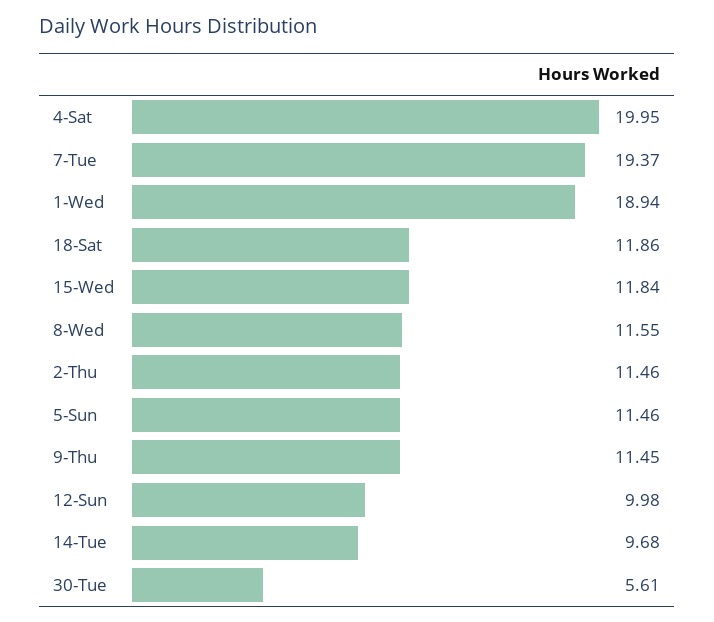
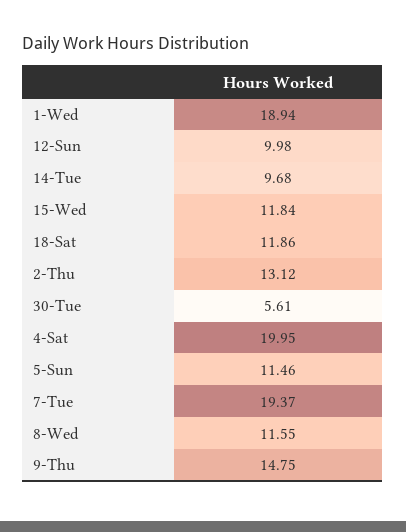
2-Thu: 11.46 -> 13.12
9-Thu: 11.45 -> 14.75

